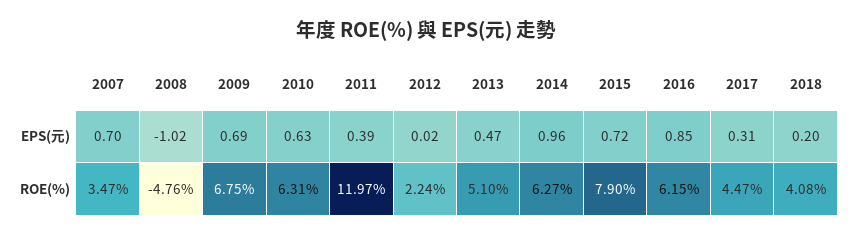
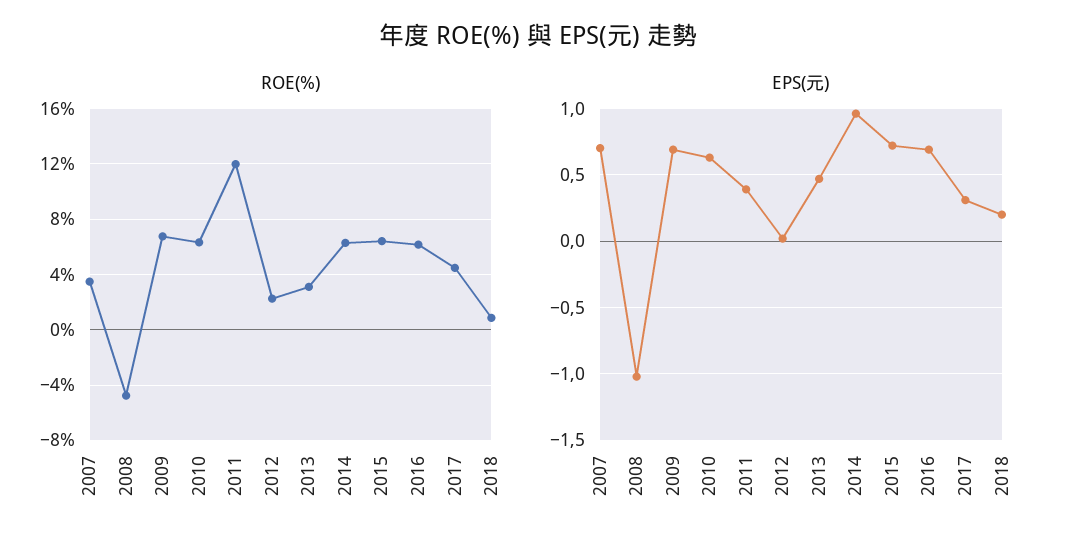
EPS(元), 2016: 0.85 -> 0.7
ROE(%), 2013: 5.1 -> 3
ROE(%), 2015: 7.9 -> 6.5
ROE(%), 2018: 4.08 -> 1

